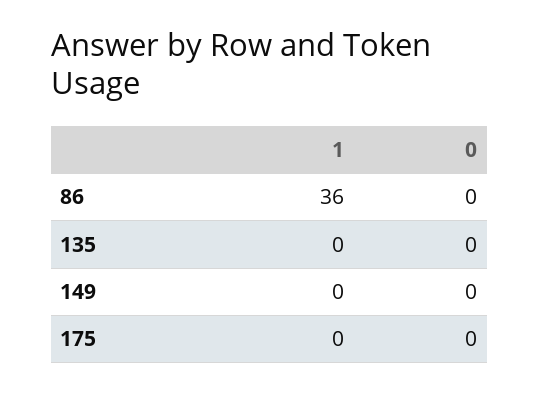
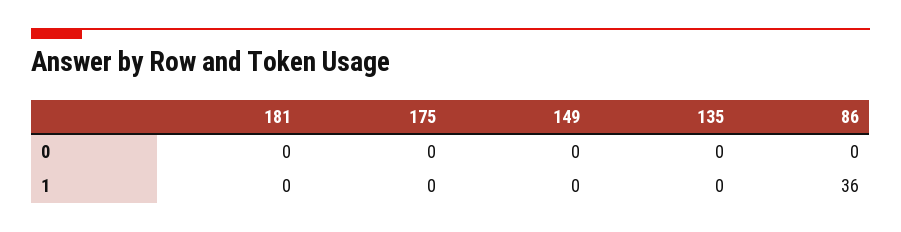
0, 181: none -> 0
1, 181: none -> 0

